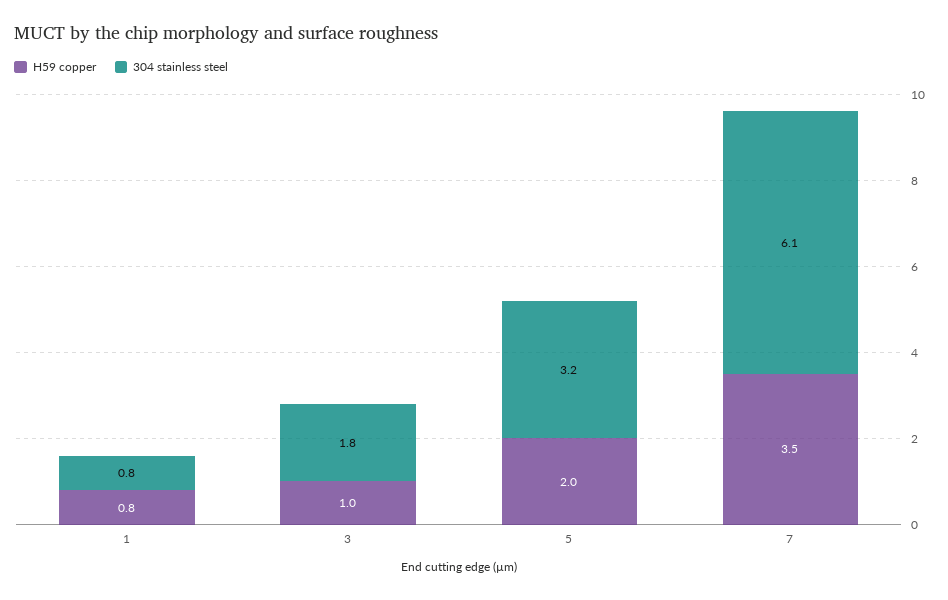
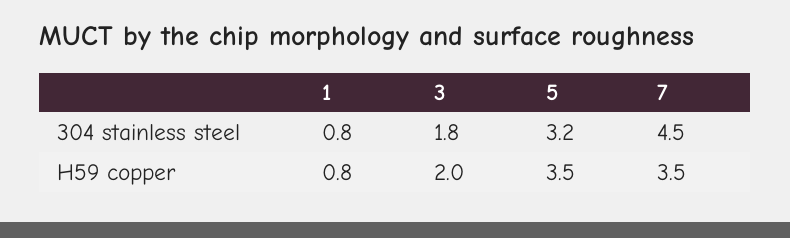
H59 copper, 3: 1 -> 2
H59 copper, 5: 2 -> 3.5
304 stainless steel, 7: 6.1 -> 4.5

